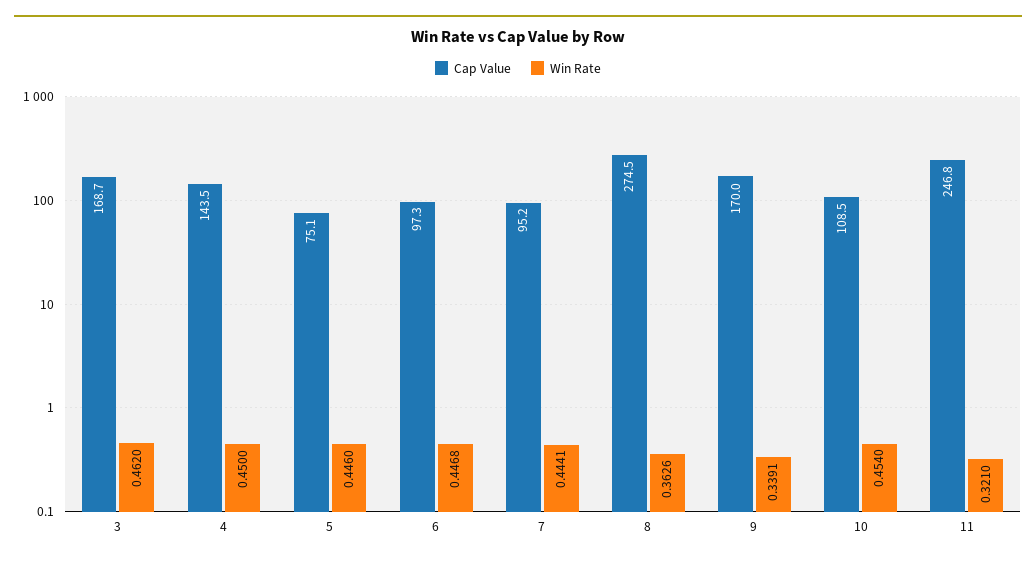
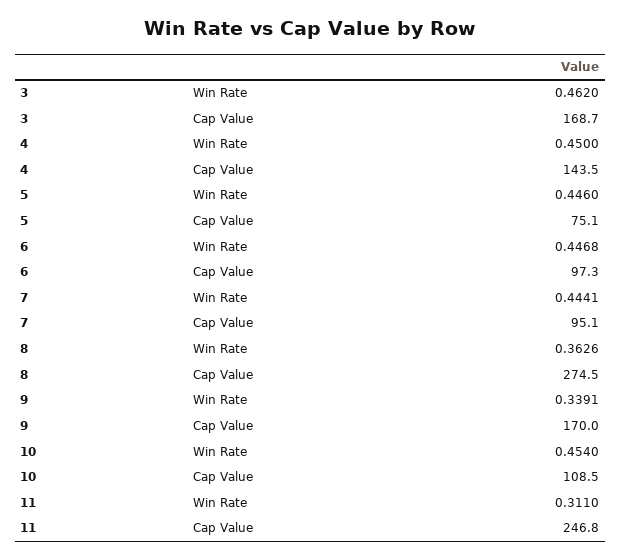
Cap Value, 7: 95.2 -> 95.1
Win Rate, 11: 0.321 -> 0.311

